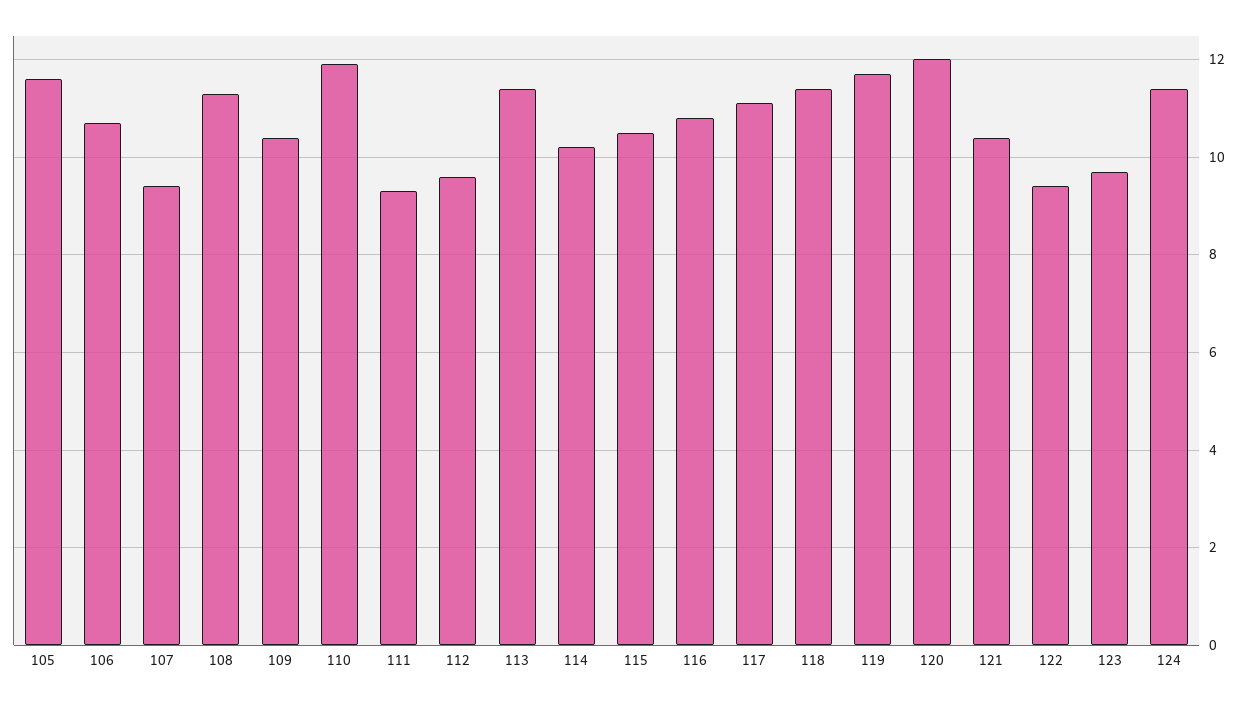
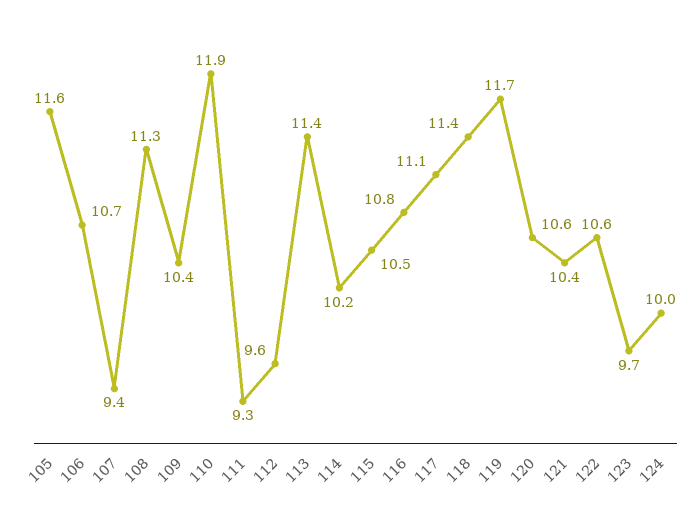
120: 12 -> 10.6
122: 9.5 -> 10.6
124: 11.5 -> 10

